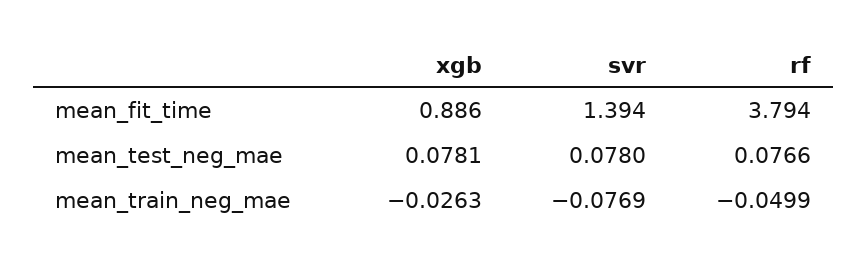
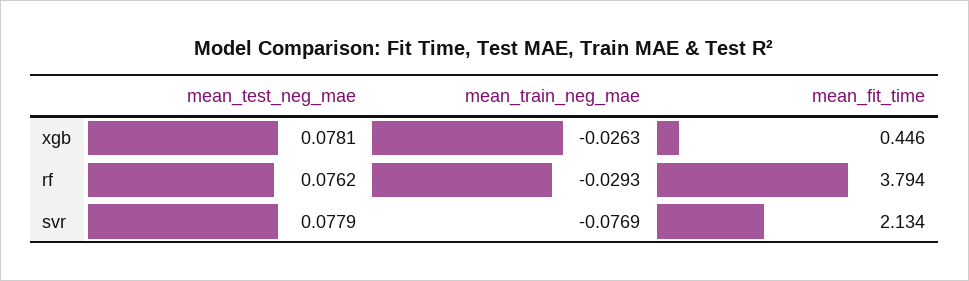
xgb, mean_fit_time: 0.886 -> 0.446
svr, mean_fit_time: 1.394 -> 2.134
svr, mean_test_neg_mae: 0.078 -> 0.0779
rf, mean_test_neg_mae: 0.0766 -> 0.0762
rf, mean_train_neg_mae: -0.0499 -> -0.0293

